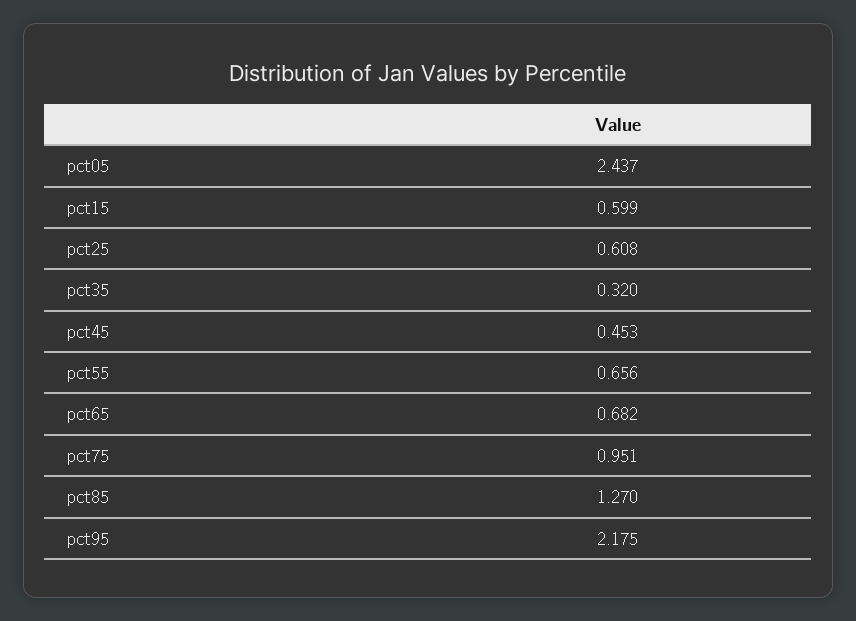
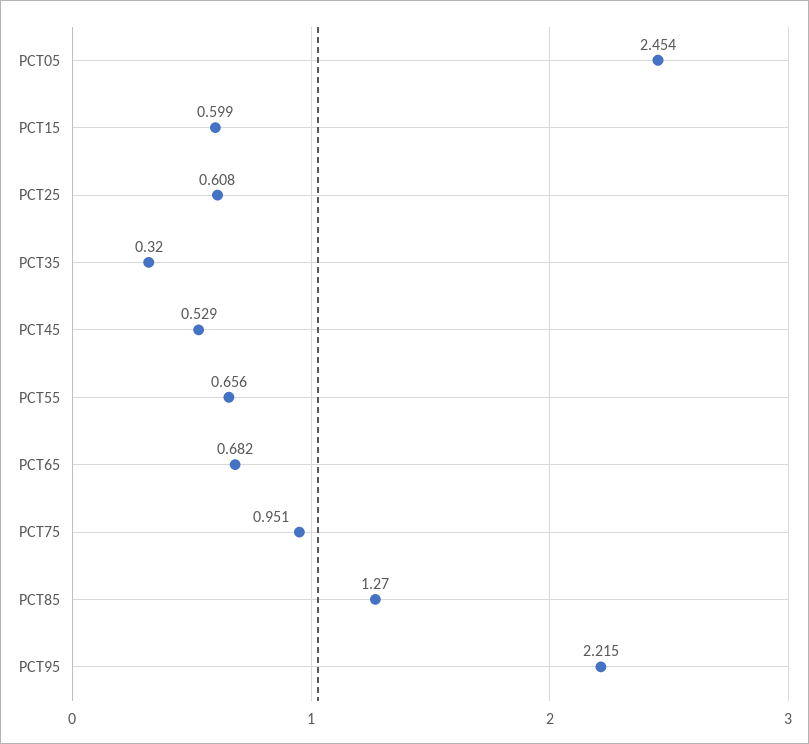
pct05: 2.437 -> 2.454
pct45: 0.453 -> 0.529
pct95: 2.175 -> 2.215

